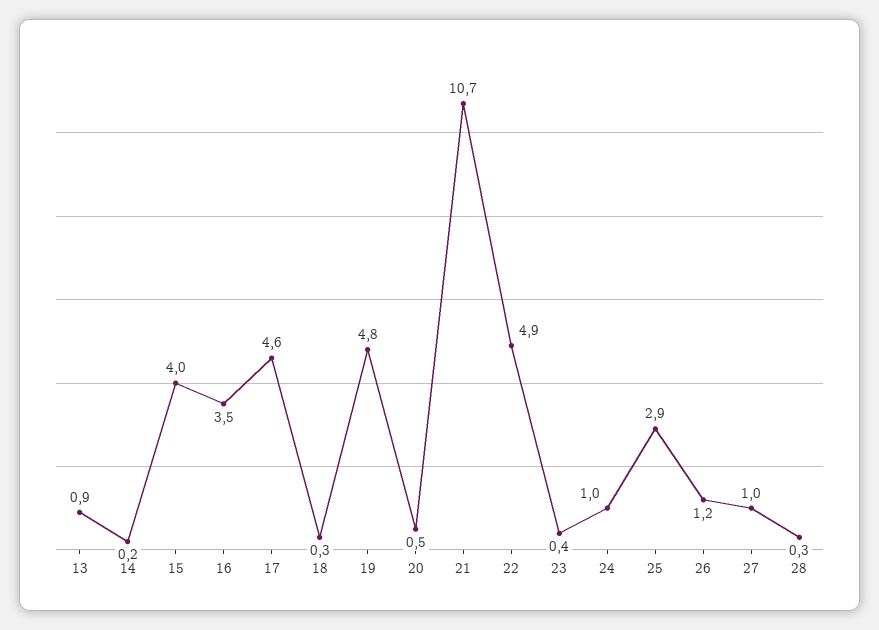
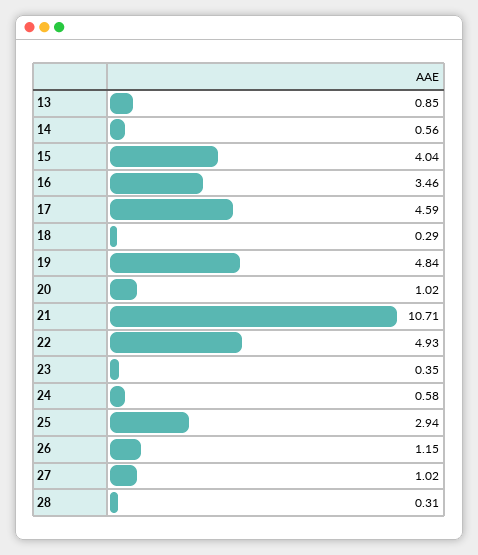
14: 0.2 -> 0.56
20: 0.5 -> 1.02
24: 1 -> 0.58

